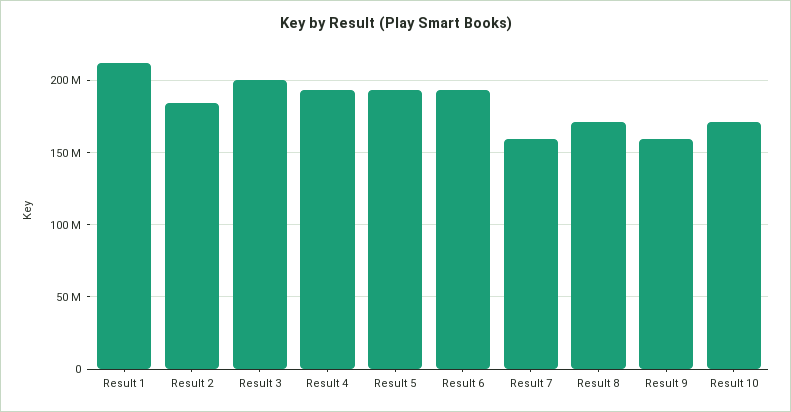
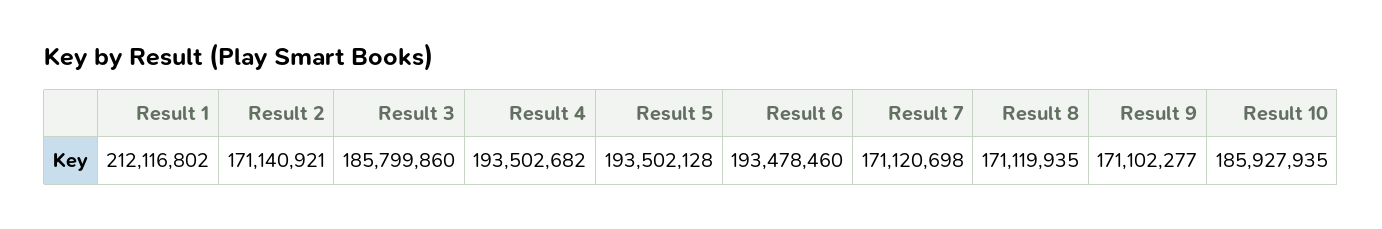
Result 2: 185000000 -> 171140921
Result 3: 200000000 -> 185799860
Result 7: 160000000 -> 171120698
Result 9: 160000000 -> 171102277
Result 10: 170000000 -> 185927935

